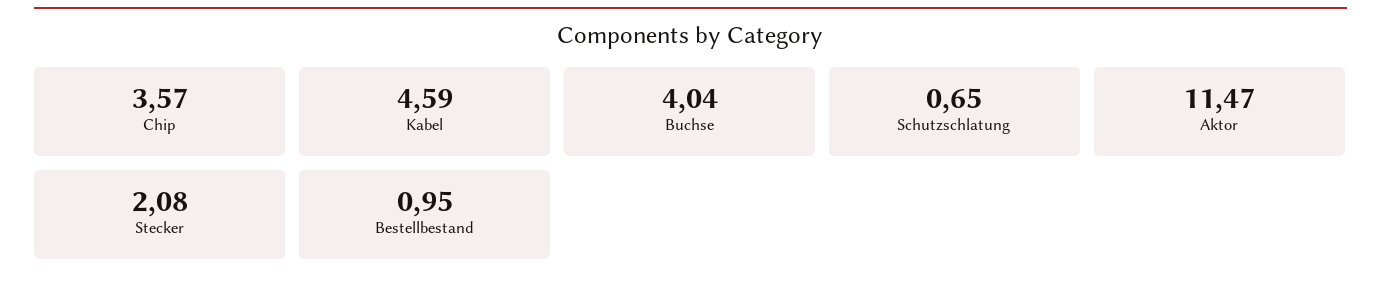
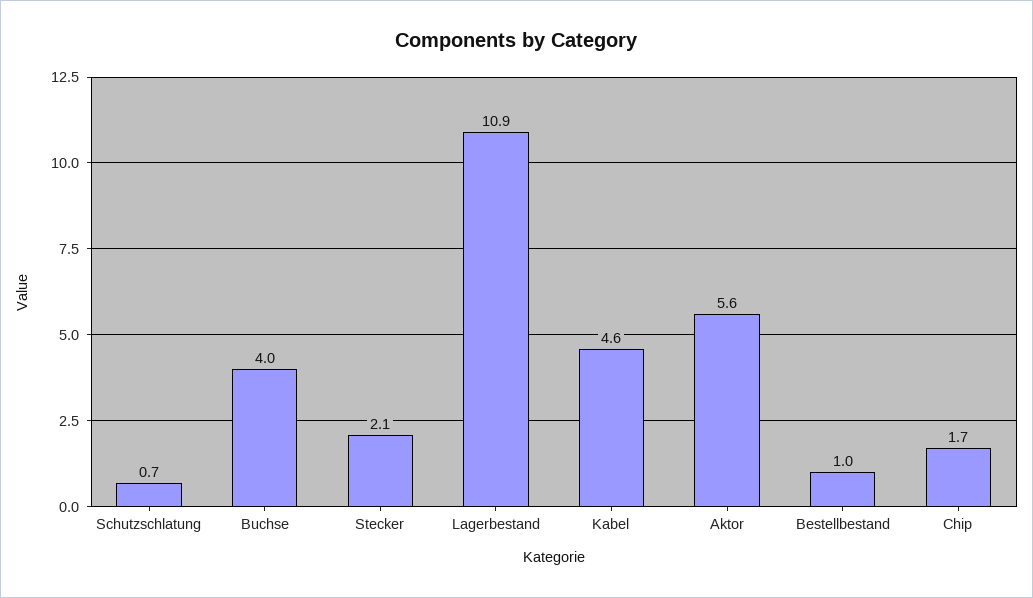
Chip: 3.57 -> 1.7
Aktor: 11.47 -> 5.6
Lagerbestand: none -> 10.9

